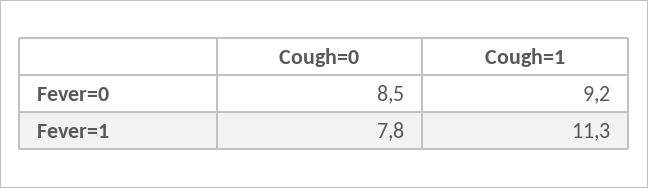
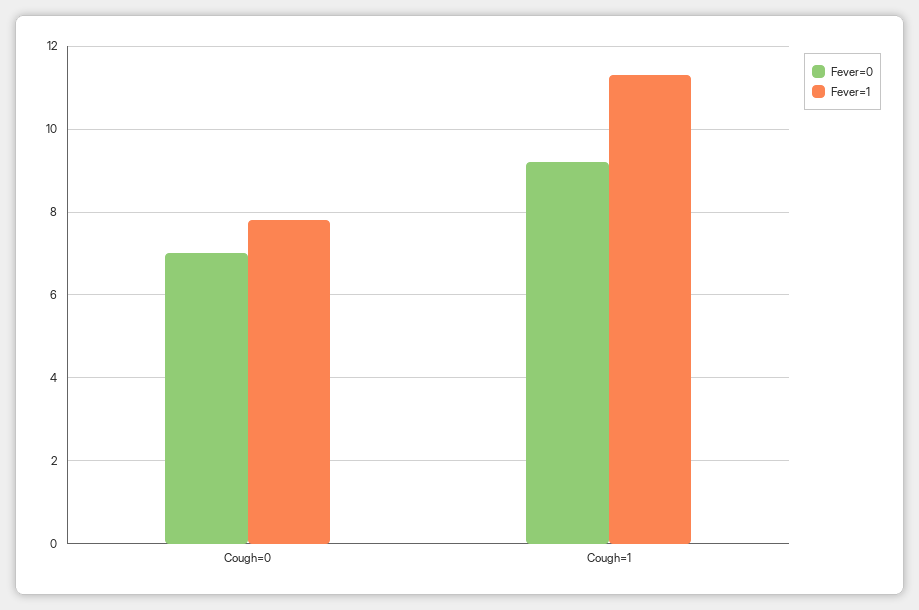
Fever=0, Cough=0: 8.5 -> 7

